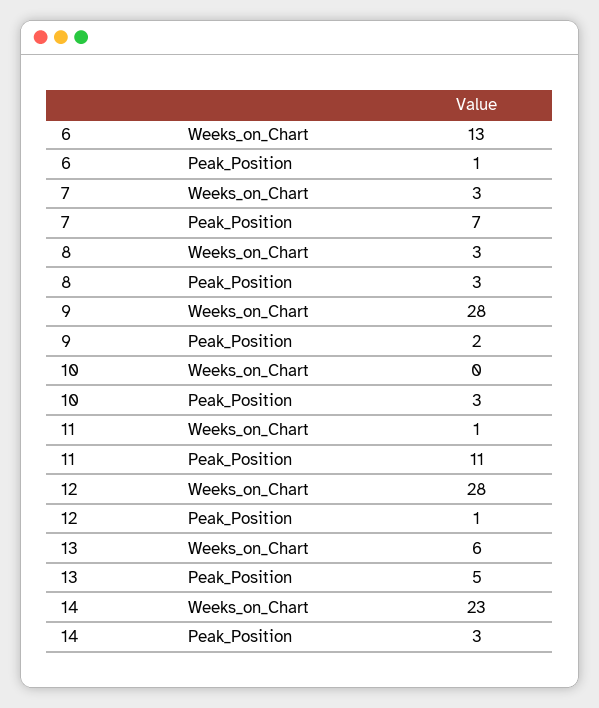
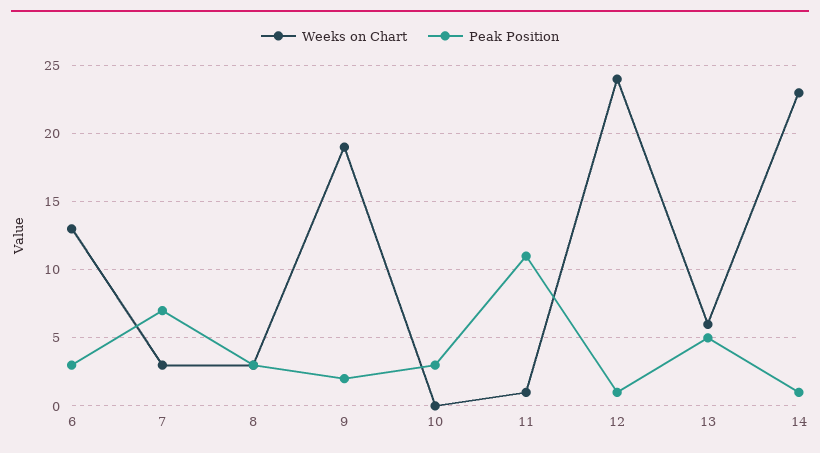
Peak_Position, 6: 1 -> 3
Weeks_on_Chart, 9: 28 -> 19
Weeks_on_Chart, 12: 28 -> 24
Peak_Position, 14: 3 -> 1

